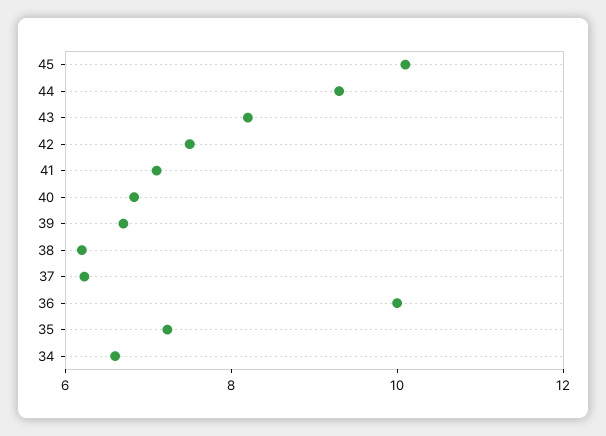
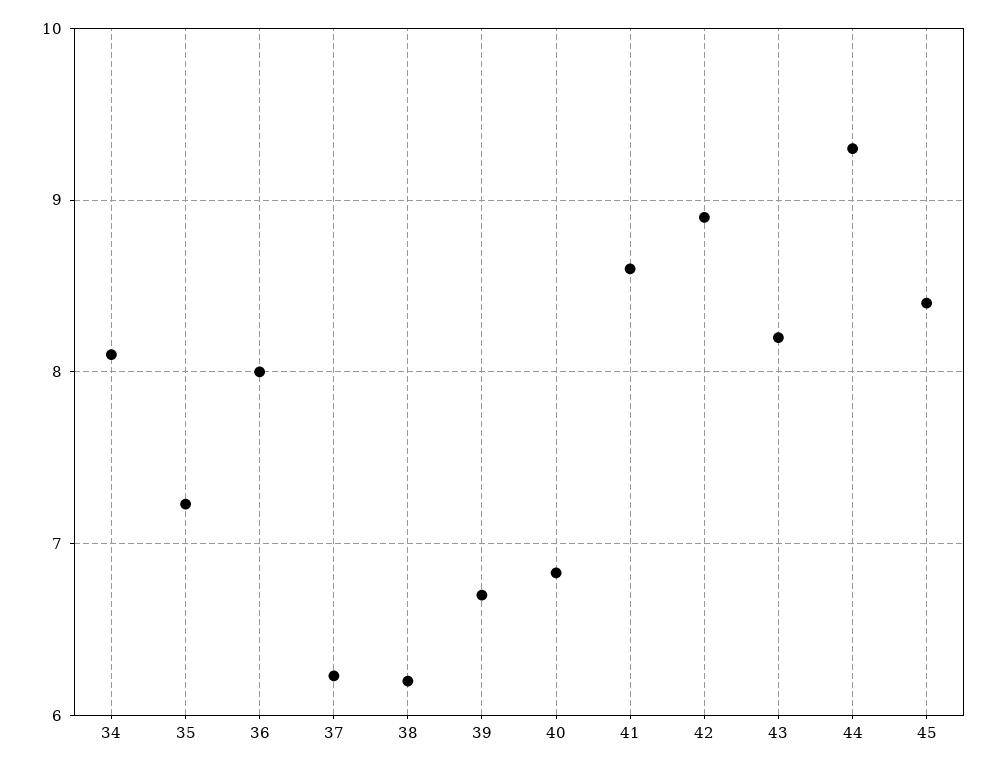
45: 10 -> 8.4
42: 7.5 -> 8.9
41: 7 -> 8.6
36: 10 -> 8
34: 6.5 -> 8.1

